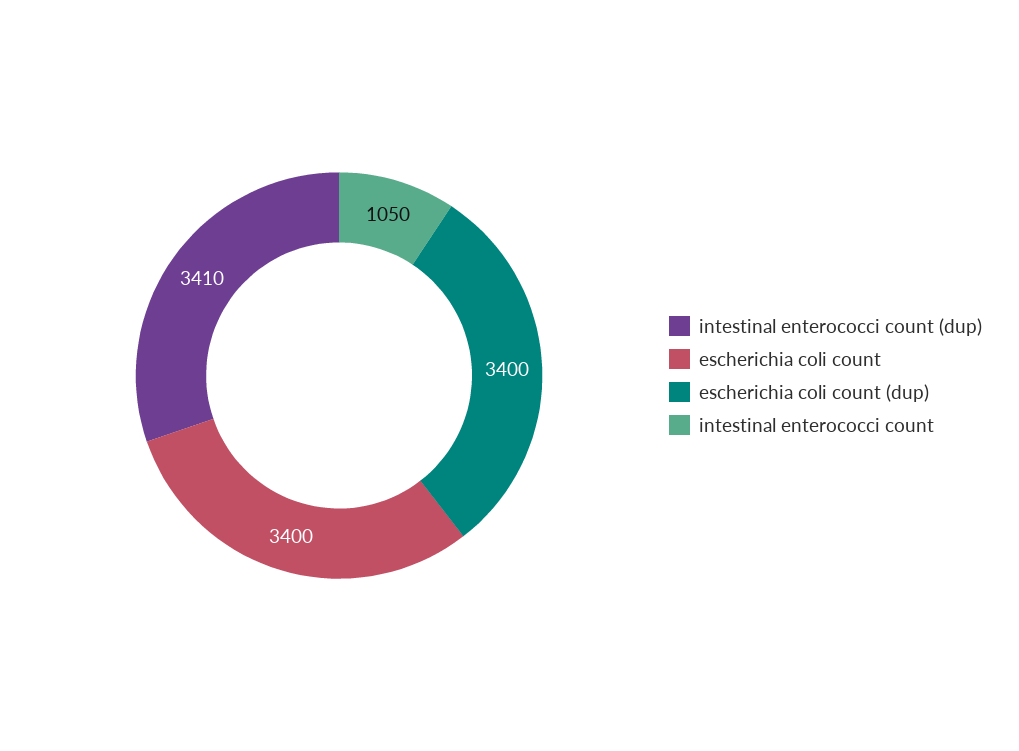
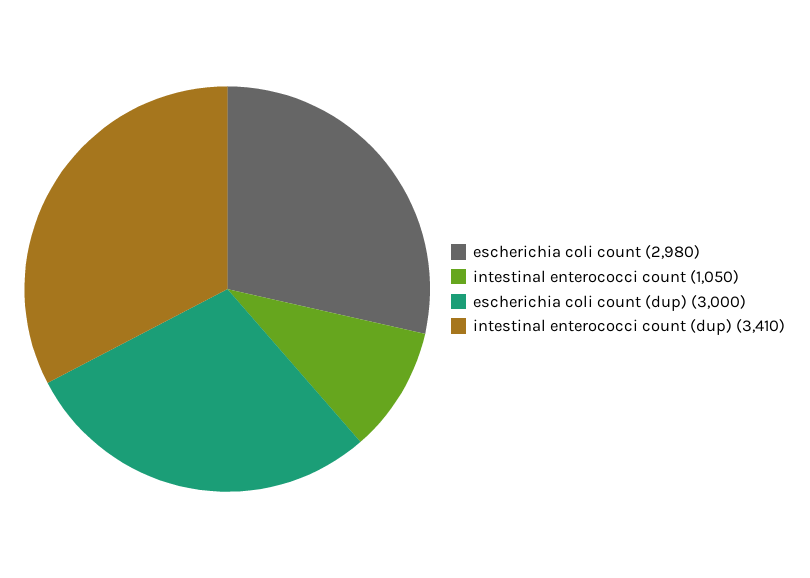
escherichia coli count: 3400 -> 2980
escherichia coli count (dup): 3400 -> 3000

